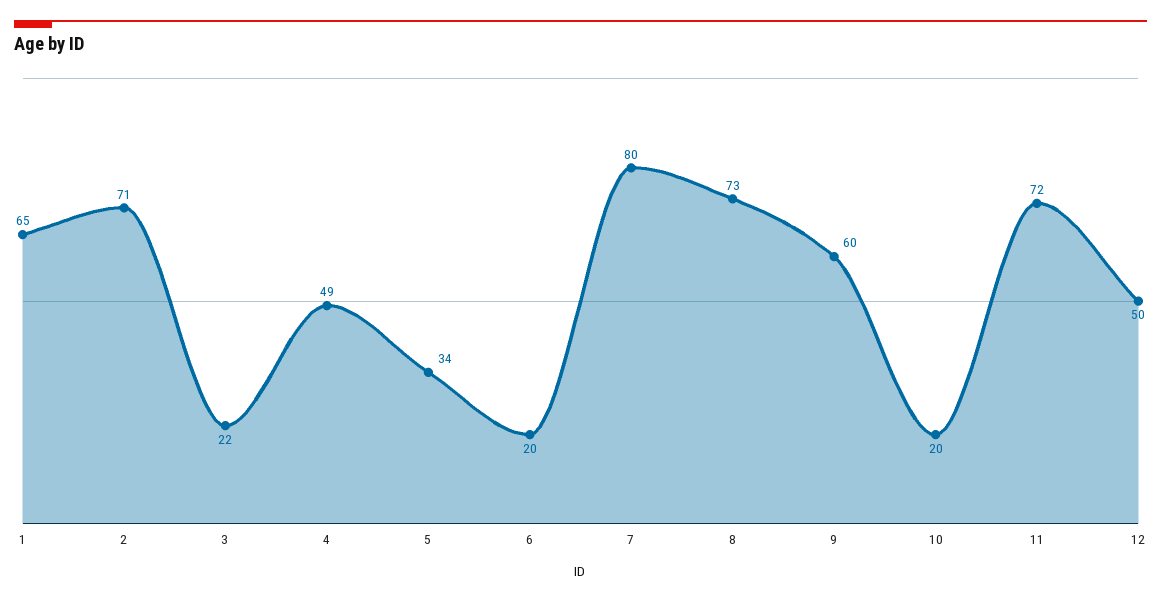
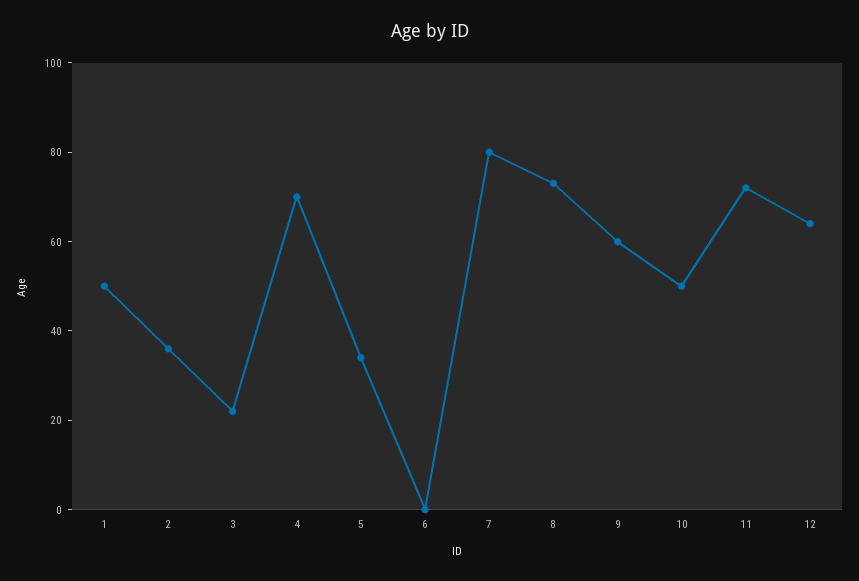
1: 65 -> 50
2: 71 -> 35
4: 49 -> 70
6: 20 -> 0
10: 20 -> 50
12: 50 -> 65

